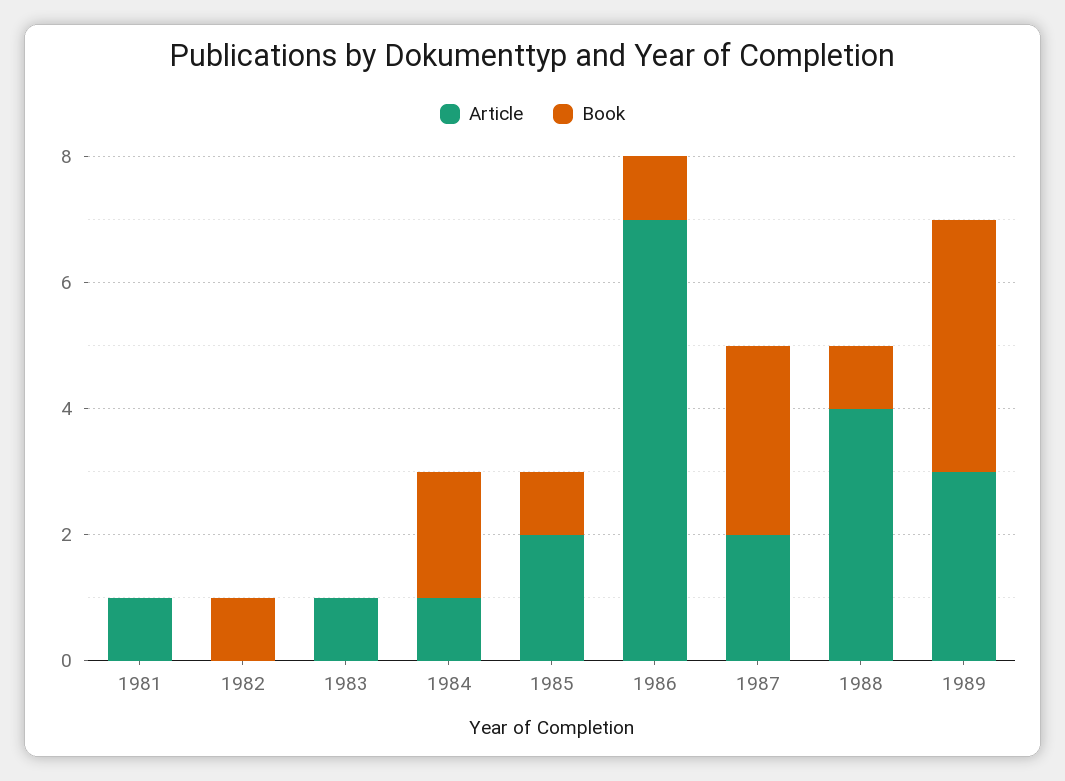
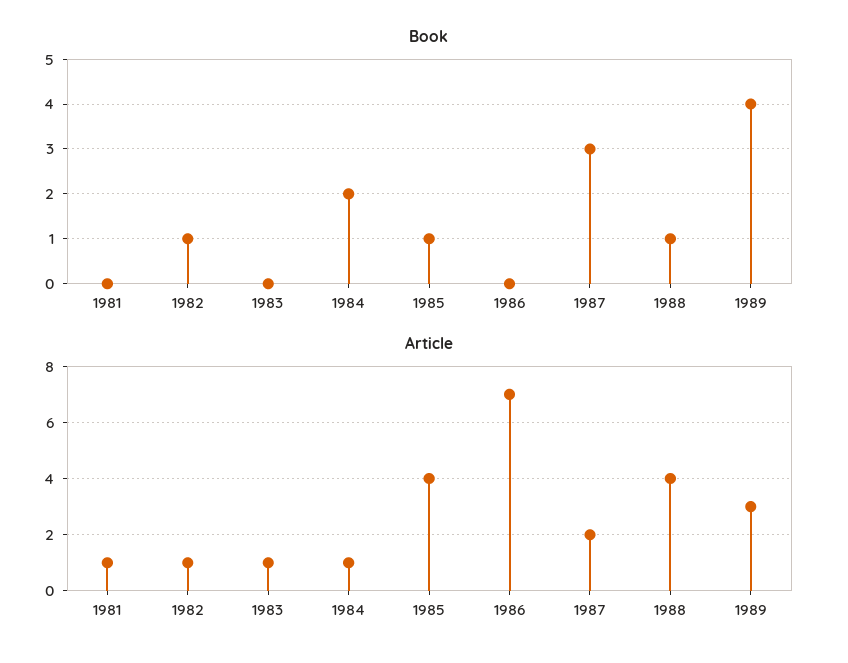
Article, 1982: 0 -> 1
Article, 1985: 2 -> 4
Book, 1986: 1 -> 0

